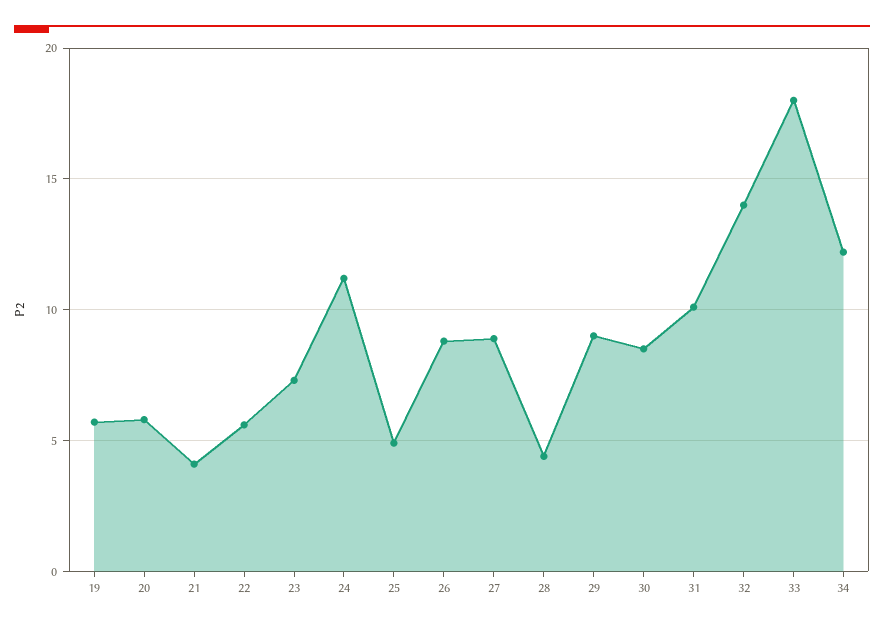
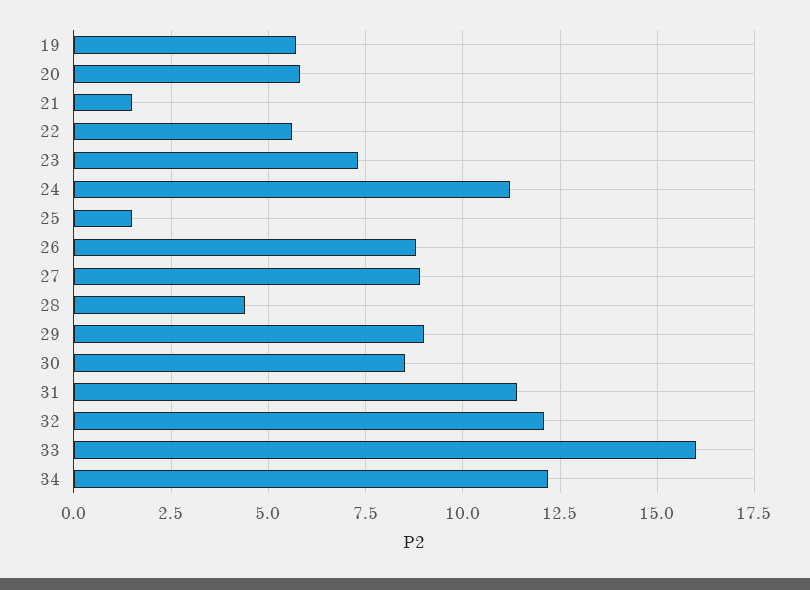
21: 4 -> 1.5
25: 5 -> 1.5
31: 10 -> 11.5
32: 14 -> 12
33: 18 -> 16

